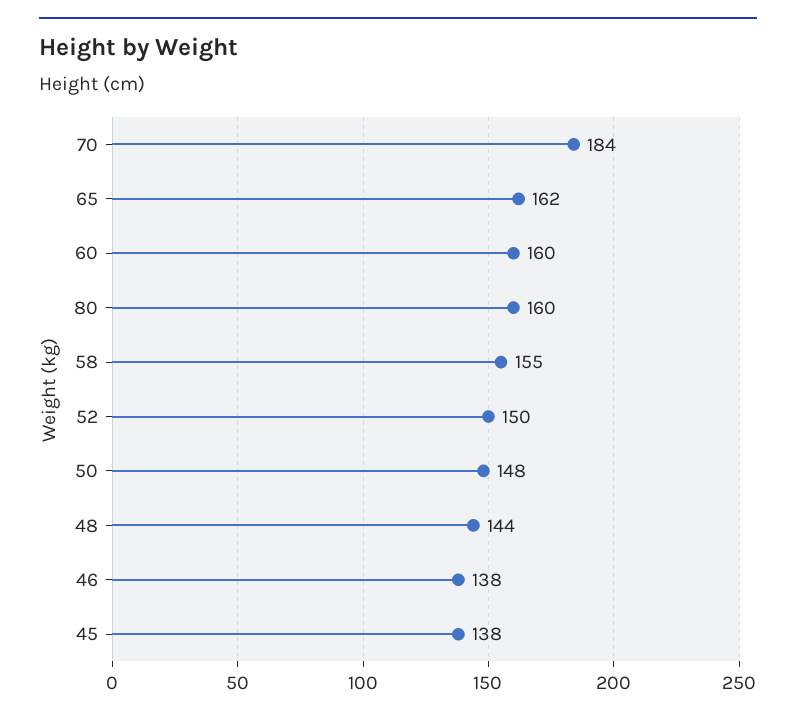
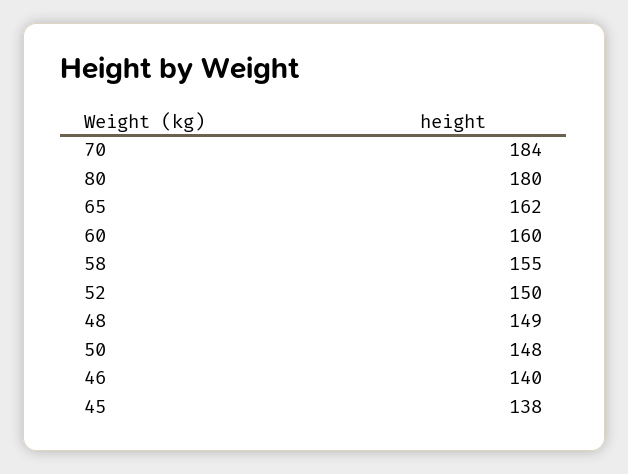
80: 160 -> 180
48: 144 -> 149
46: 138 -> 140

